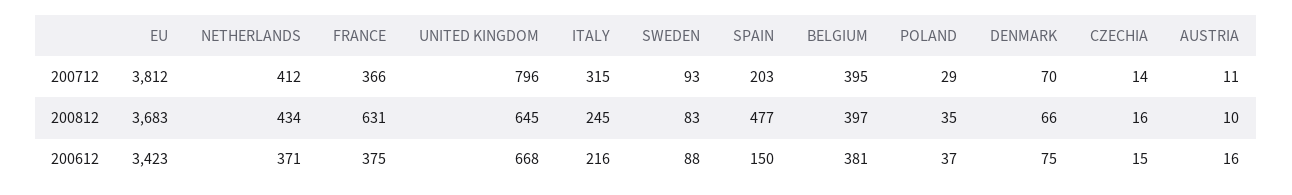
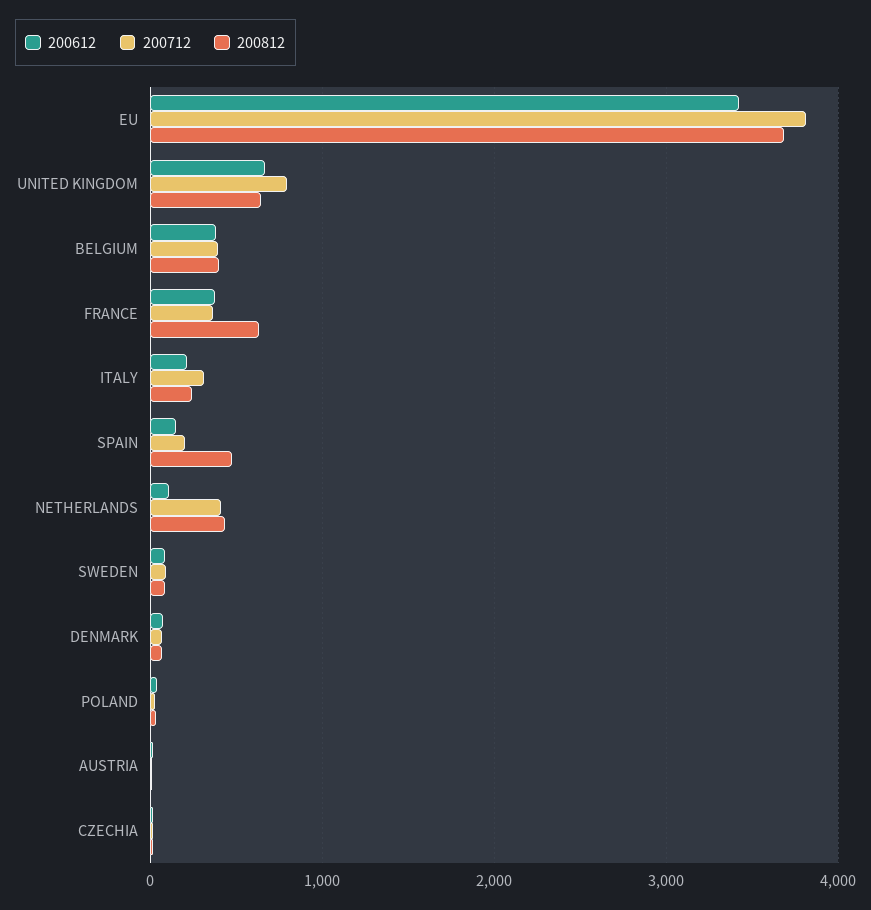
200612, NETHERLANDS: 371 -> 100

